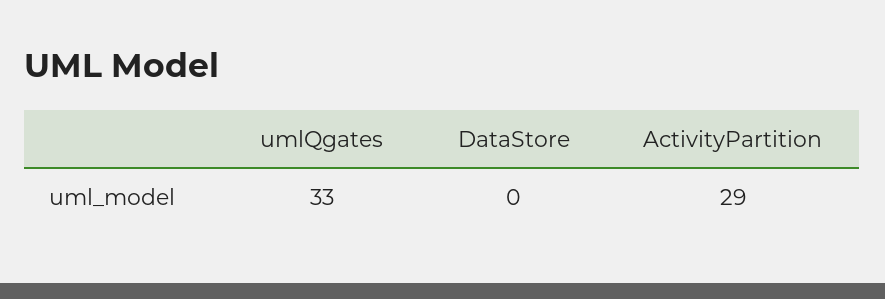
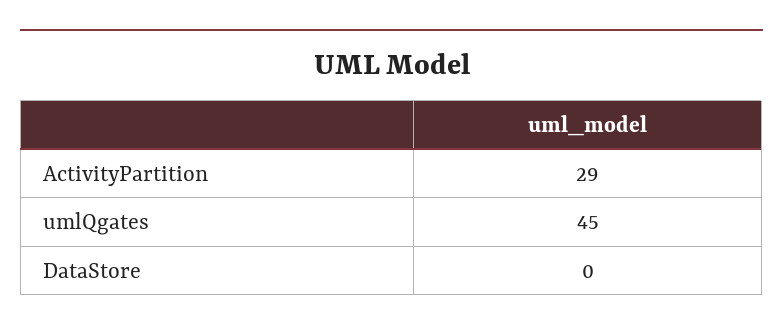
umlQgates: 33 -> 45

